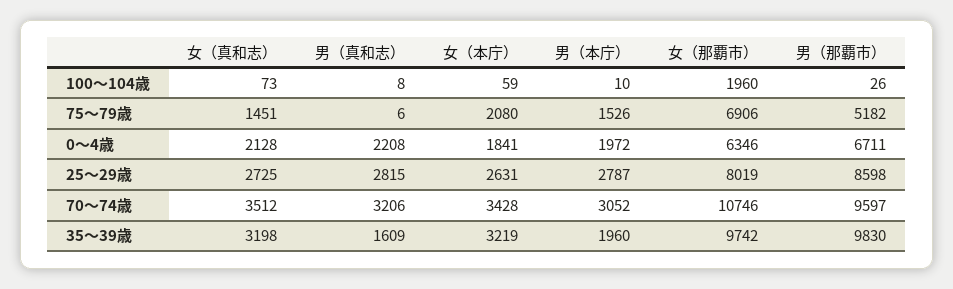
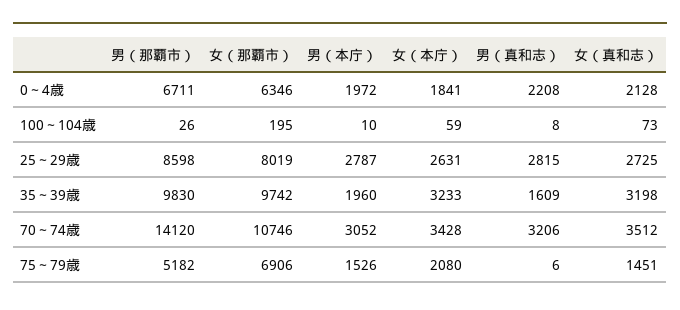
女（那覇市）, 100～104歳: 1960 -> 195
男（那覇市）, 70～74歳: 9597 -> 14120
女（本庁）, 35～39歳: 3219 -> 3233

